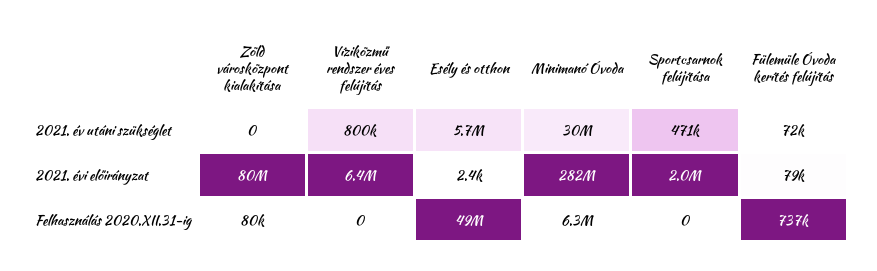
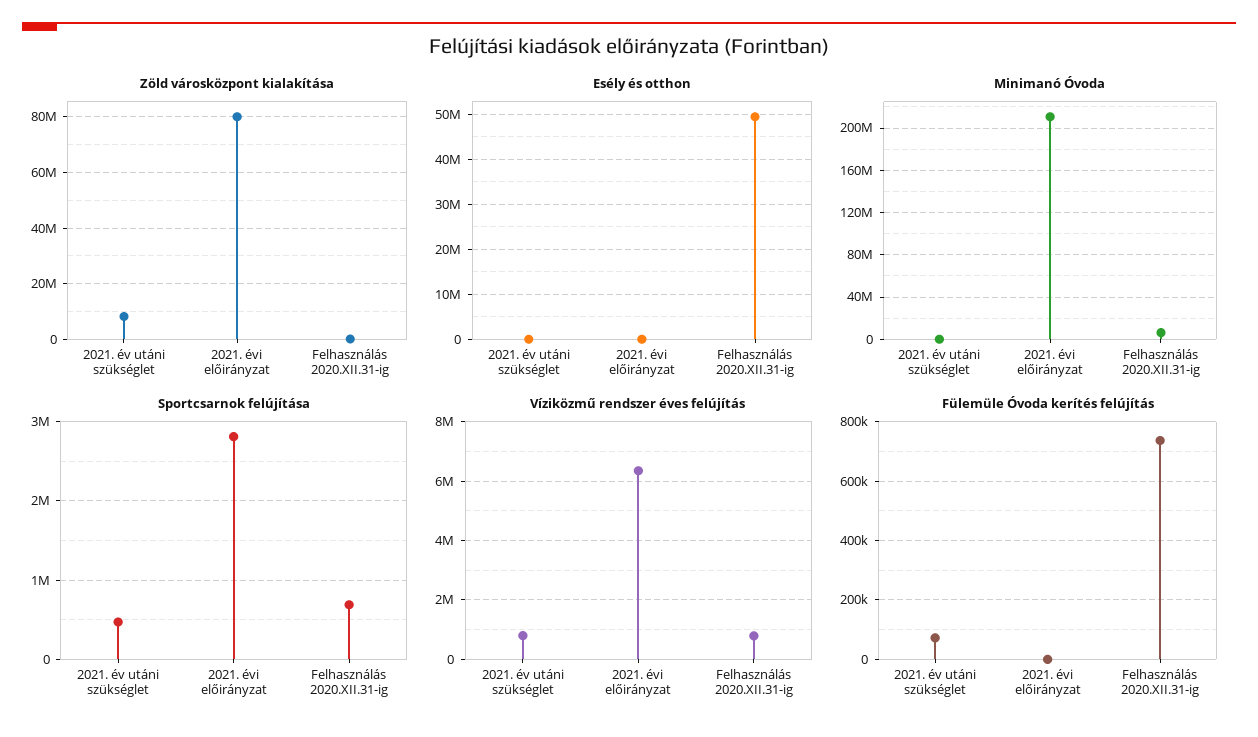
Zöld városközpont kialakítása, 2021. év utáni szükséglet: 0 -> 7500000
Esély és otthon, 2021. év utáni szükséglet: 5700000 -> 0
Minimanó Óvoda, 2021. év utáni szükséglet: 30000000 -> 0
Minimanó Óvoda, 2021. évi előirányzat: 282000000 -> 210000000
Sportcsarnok felújítása, 2021. évi előirányzat: 2000000 -> 2800000
Fülemüle Óvoda kerítés felújítás, 2021. évi előirányzat: 79000 -> 0
Víziközmű rendszer éves felújítás, Felhasználás 2020.XII.31-ig: 0 -> 750000
Sportcsarnok felújítása, Felhasználás 2020.XII.31-ig: 0 -> 700000

